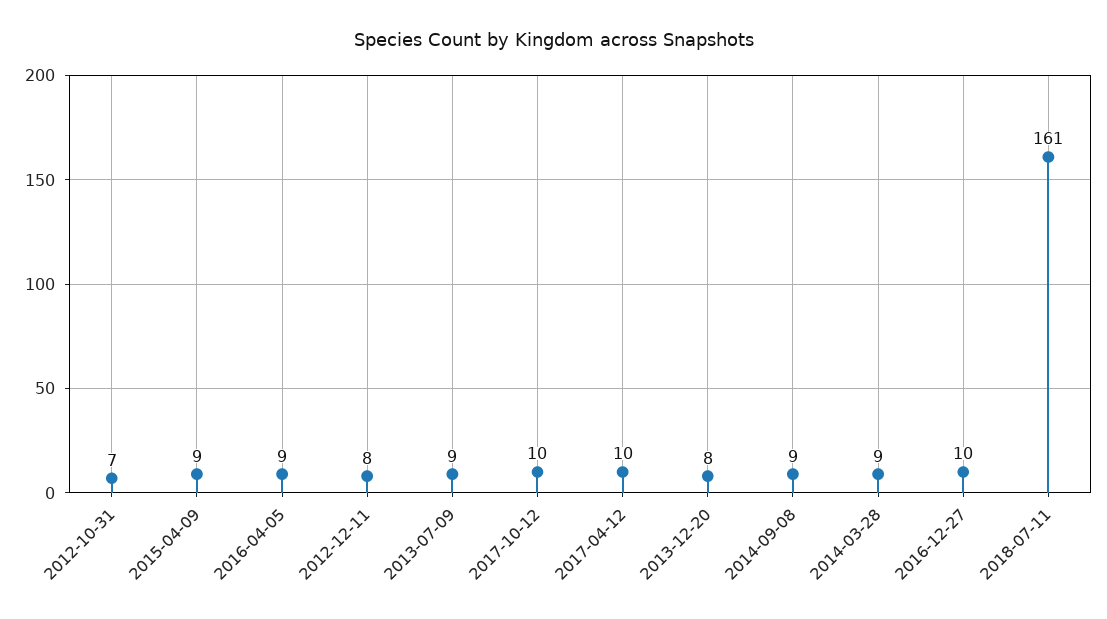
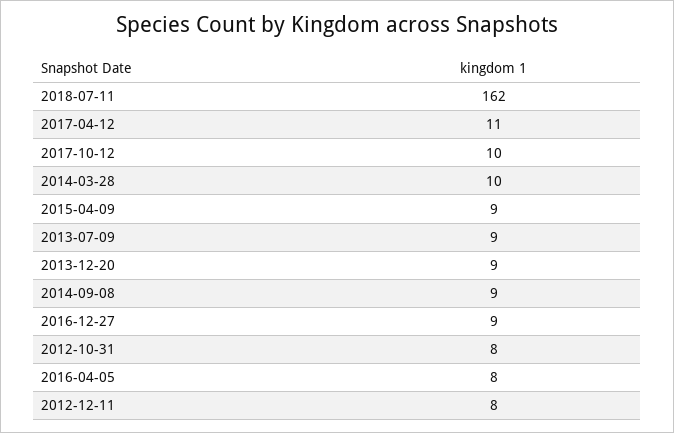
2012-10-31: 7 -> 8
2016-04-05: 9 -> 8
2017-04-12: 10 -> 11
2013-12-20: 8 -> 9
2014-03-28: 9 -> 10
2016-12-27: 10 -> 9
2018-07-11: 161 -> 162

